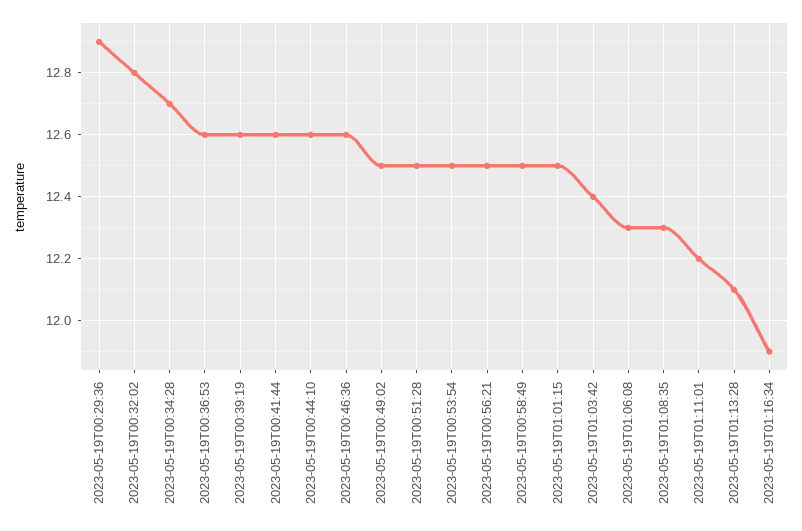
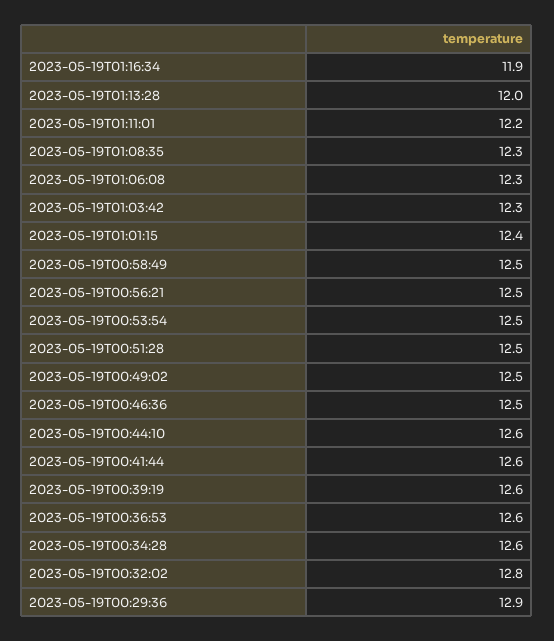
2023-05-19T00:34:28: 12.7 -> 12.6
2023-05-19T00:46:36: 12.6 -> 12.5
2023-05-19T01:01:15: 12.5 -> 12.4
2023-05-19T01:03:42: 12.4 -> 12.3
2023-05-19T01:13:28: 12.1 -> 12

